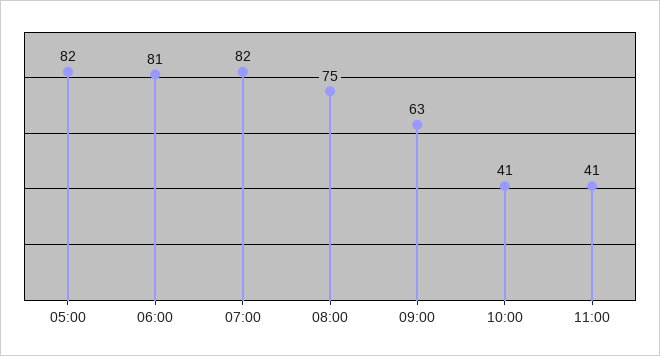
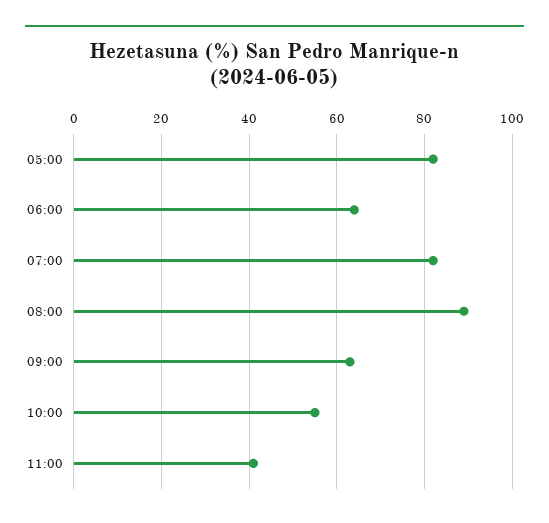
06:00: 81 -> 65
08:00: 75 -> 90
10:00: 41 -> 55

